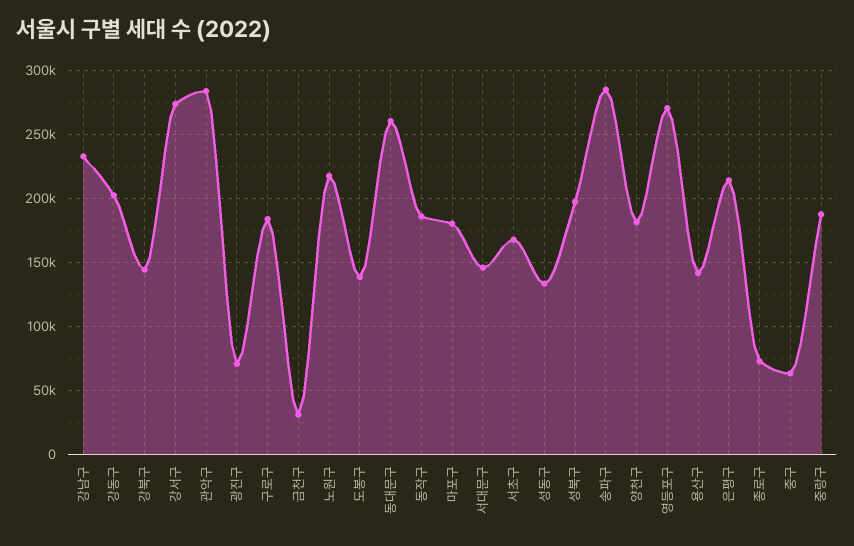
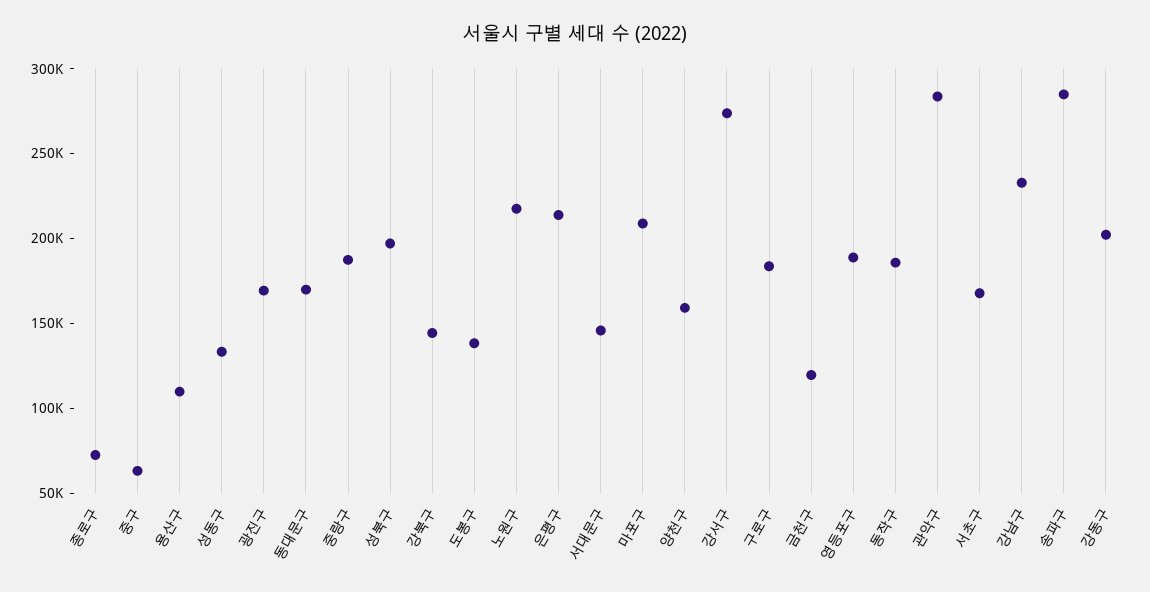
광진구: 70000 -> 170000
금천구: 30000 -> 120000
동대문구: 260000 -> 170000
마포구: 180000 -> 210000
양천구: 180000 -> 160000
영등포구: 270000 -> 190000
용산구: 140000 -> 110000

